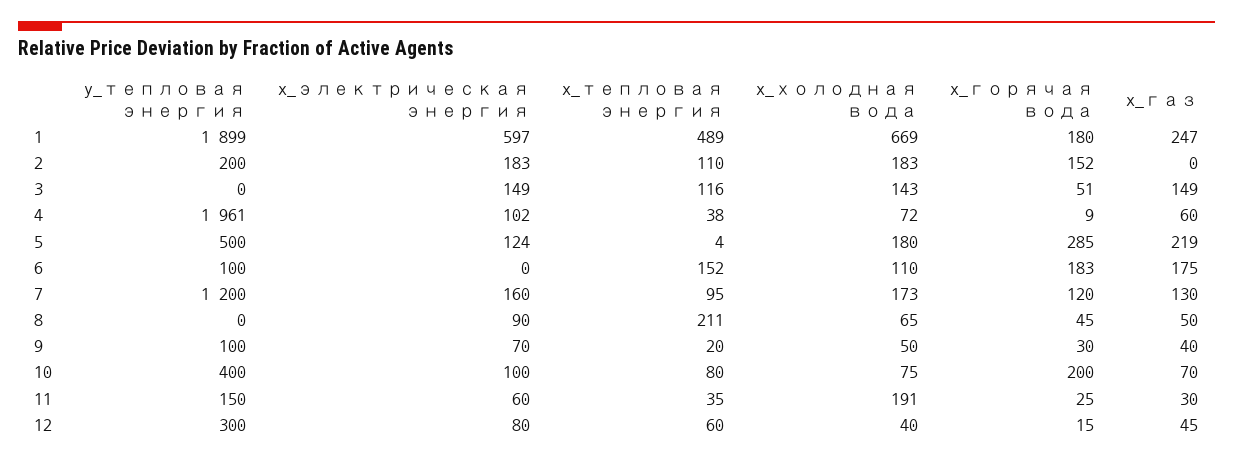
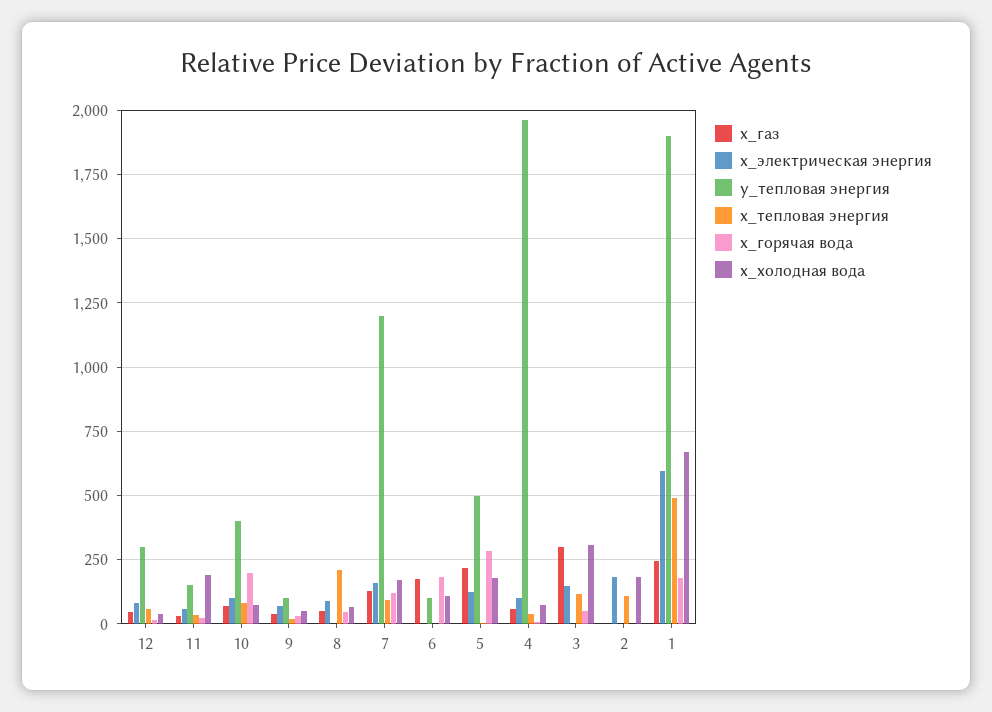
y_тепловая энергия, 2: 200 -> 0
x_горячая вода, 2: 152 -> 0
x_холодная вода, 3: 143 -> 300
x_газ, 3: 149 -> 300
x_тепловая энергия, 6: 152 -> 0

